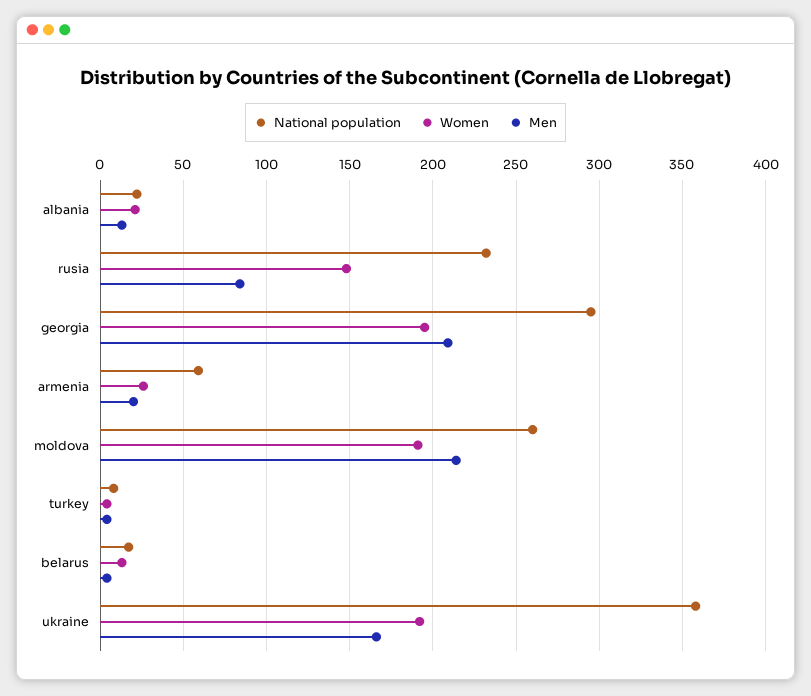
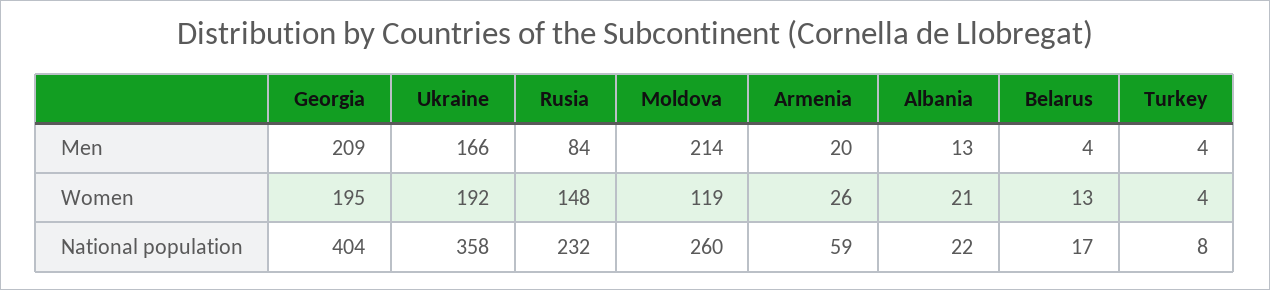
National population, georgia: 295 -> 404
Women, moldova: 190 -> 119

